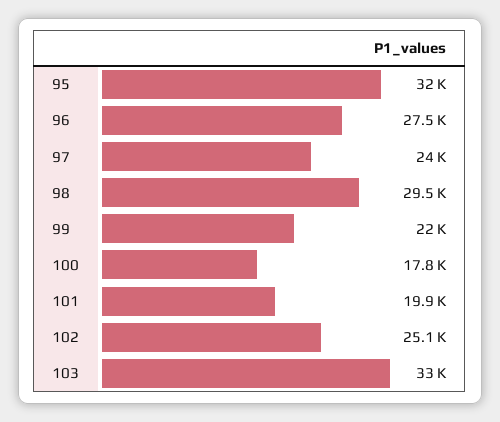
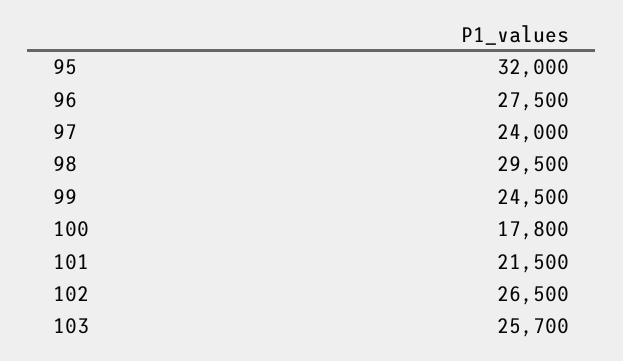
99: 22000 -> 24500
101: 19900 -> 21500
102: 25100 -> 26500
103: 33000 -> 25700

